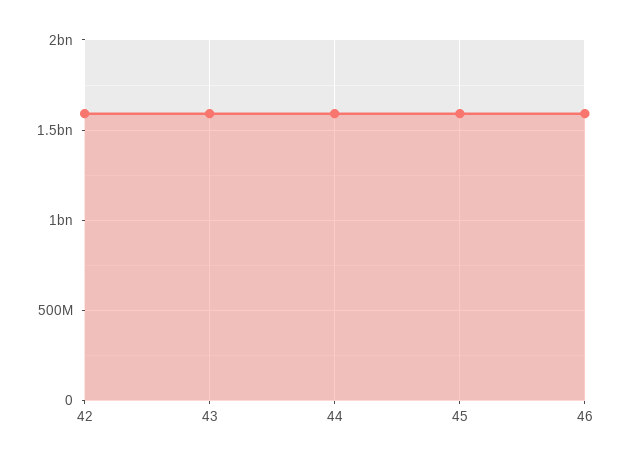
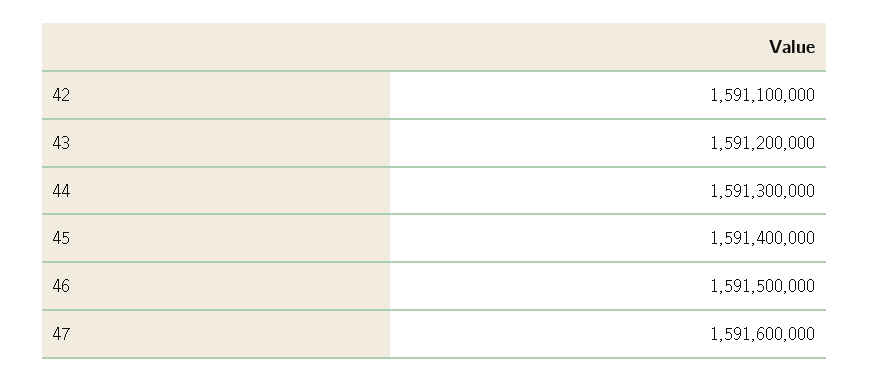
47: none -> 1591600000

